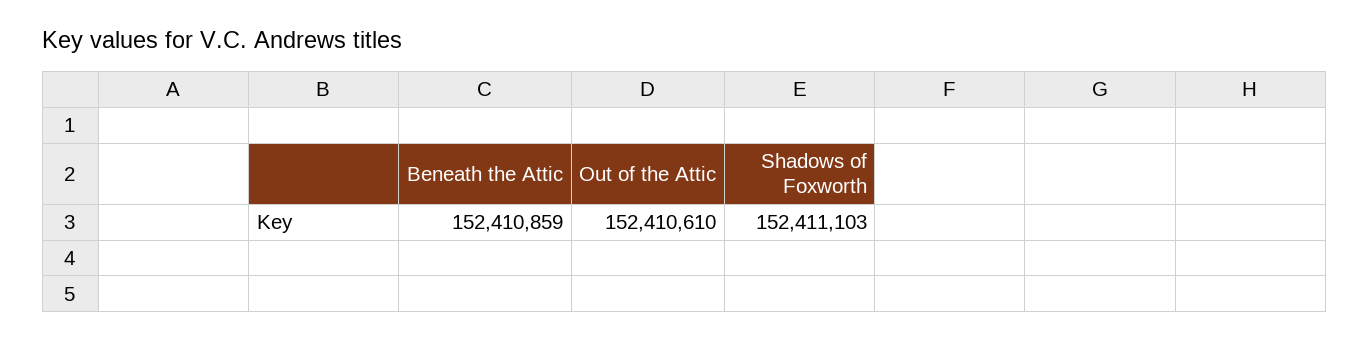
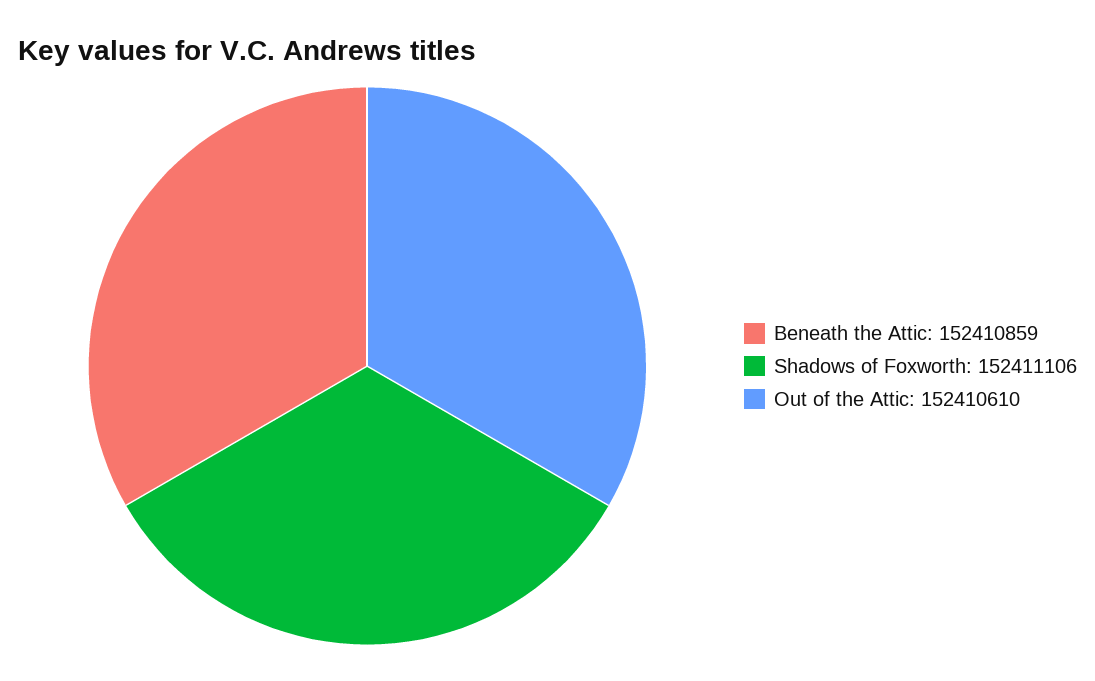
Shadows of Foxworth: 152411103 -> 152411106

